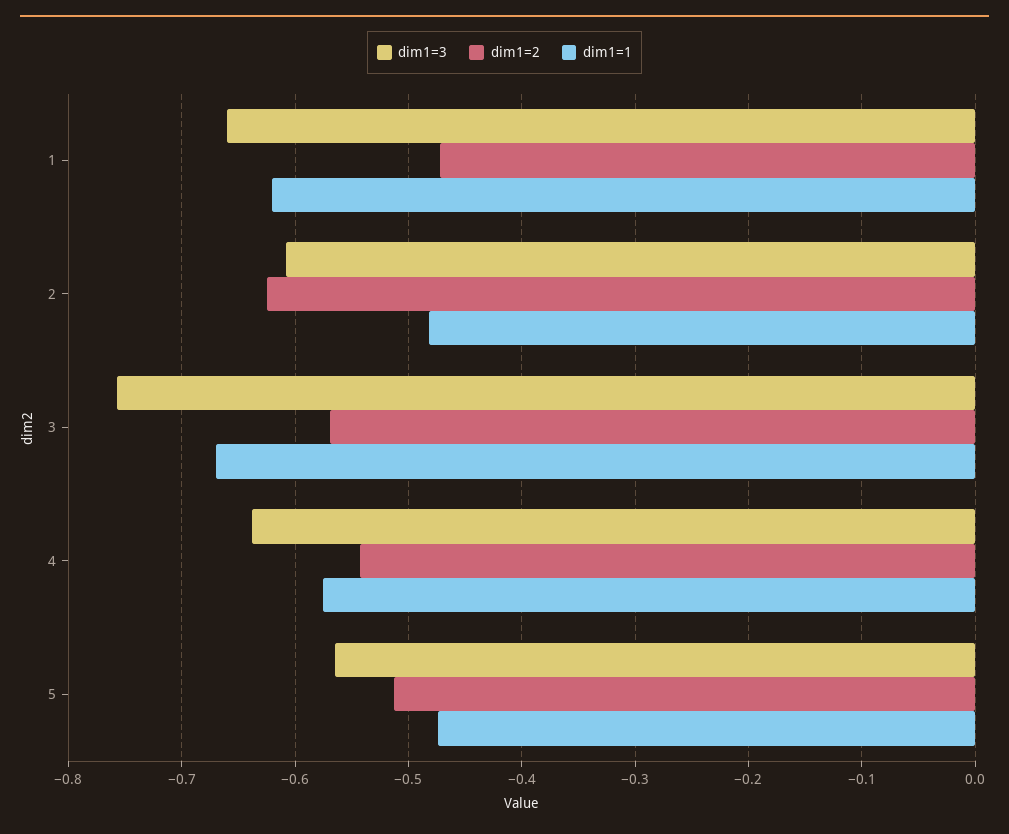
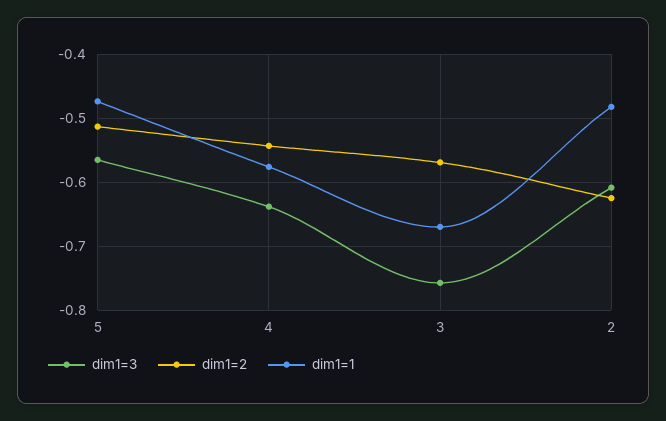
dim1=3, 1: -0.66 -> none
dim1=2, 1: -0.47 -> none
dim1=1, 1: -0.62 -> none

